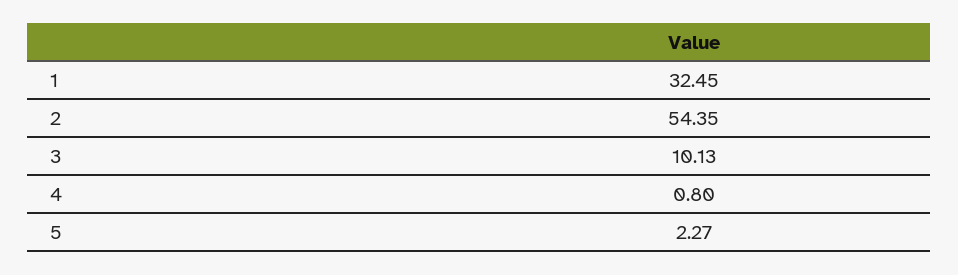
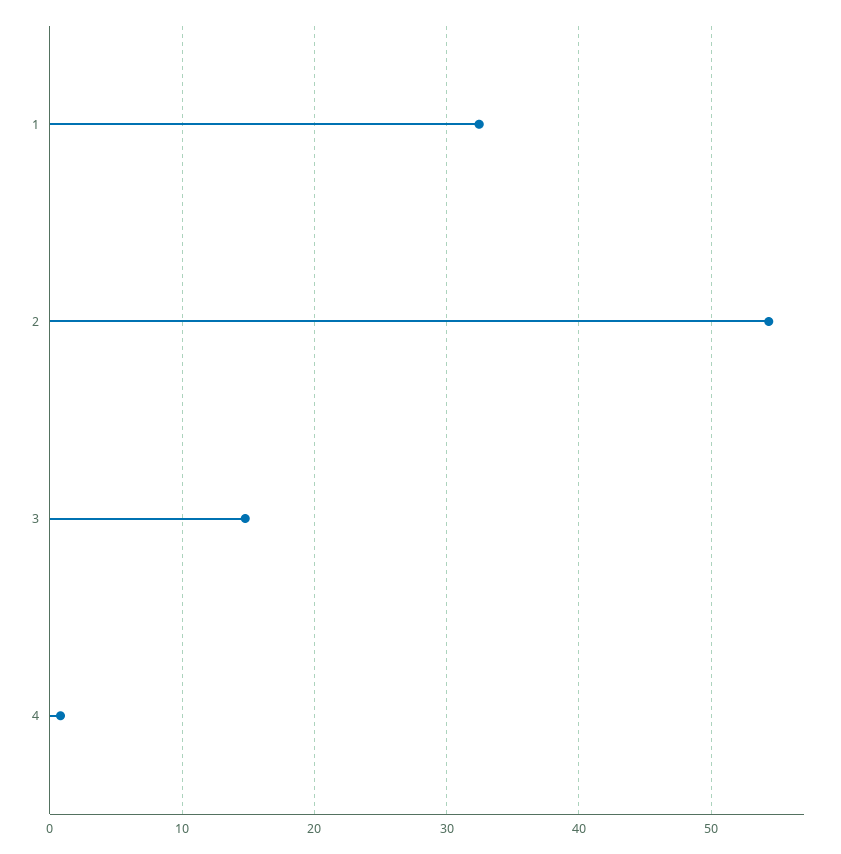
3: 10.13 -> 15
5: 2.27 -> none

